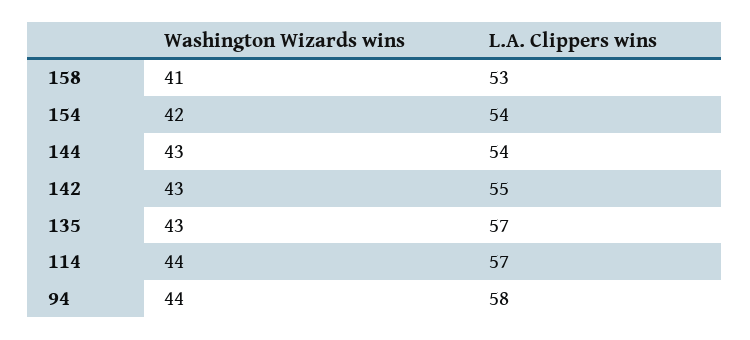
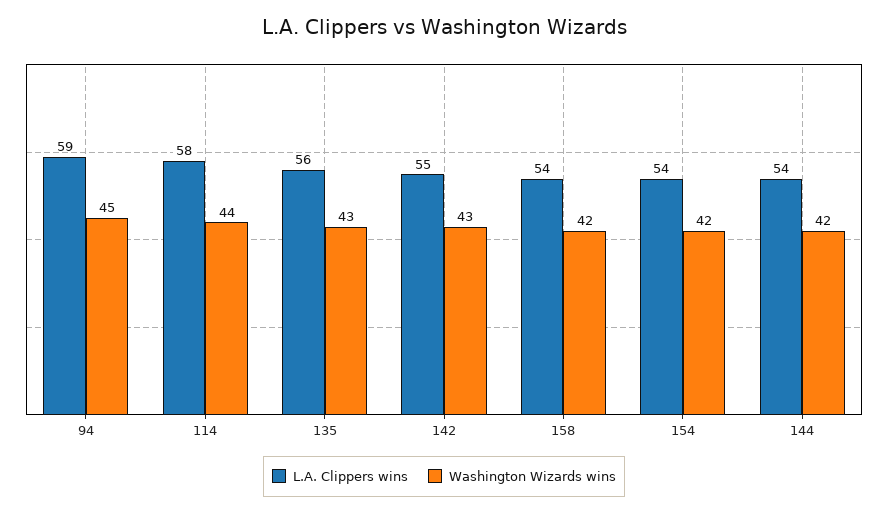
Washington Wizards wins, 158: 41 -> 42
L.A. Clippers wins, 158: 53 -> 54
Washington Wizards wins, 144: 43 -> 42
L.A. Clippers wins, 135: 57 -> 56
L.A. Clippers wins, 114: 57 -> 58
Washington Wizards wins, 94: 44 -> 45
L.A. Clippers wins, 94: 58 -> 59

